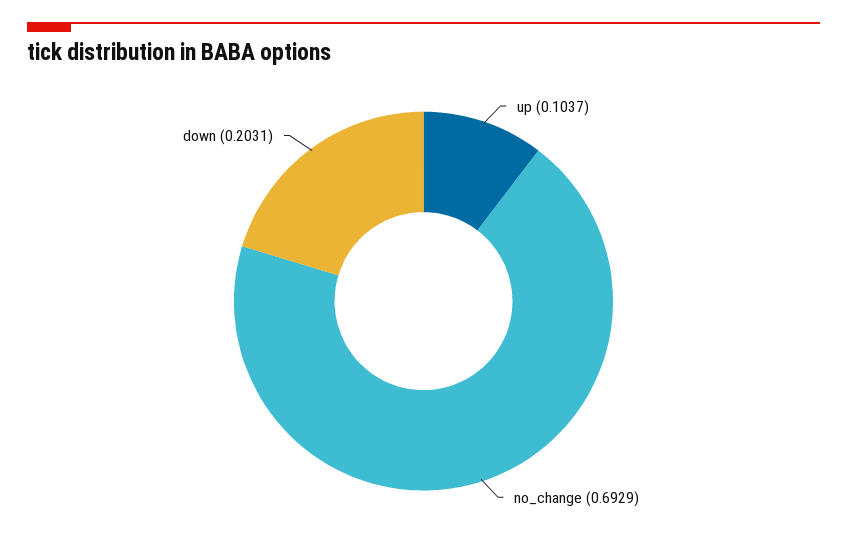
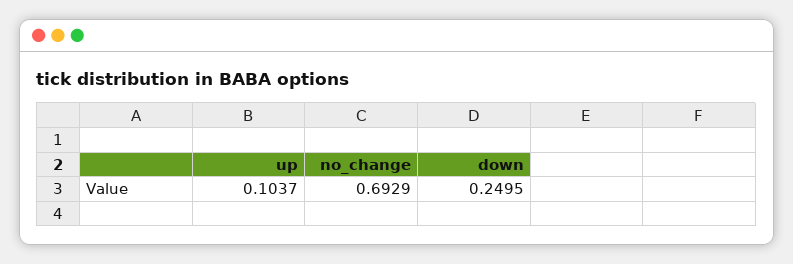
down: 0.2031 -> 0.2495

